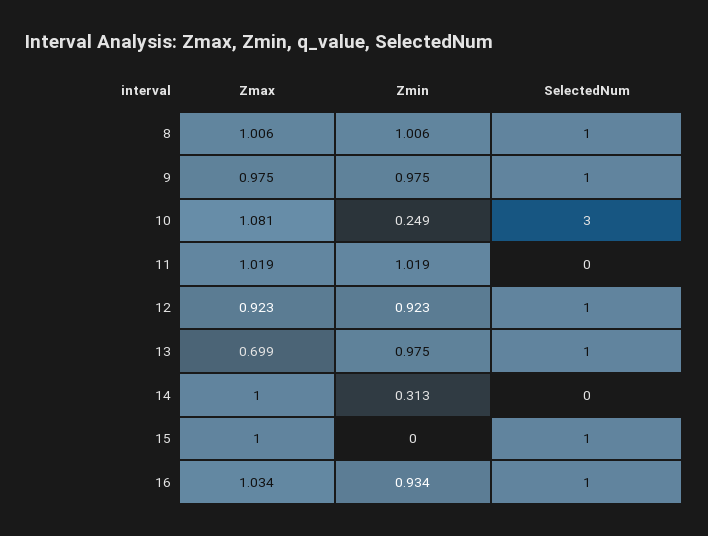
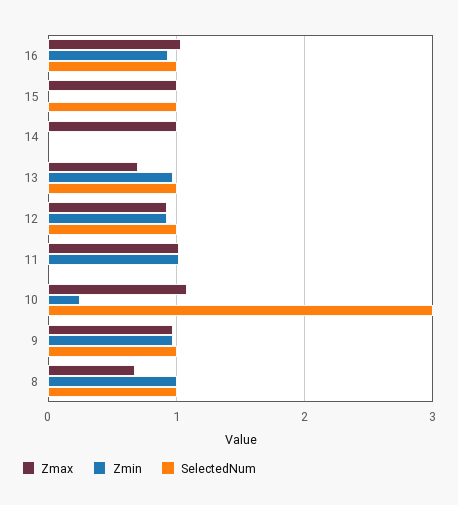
Zmax, 8: 1.006 -> 0.7
Zmin, 14: 0.313 -> 0

